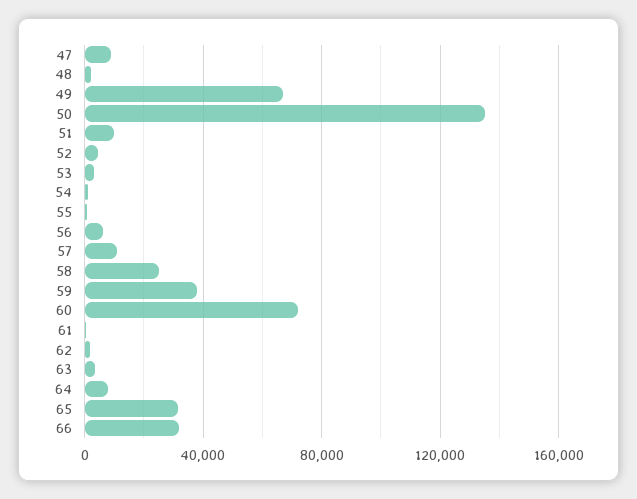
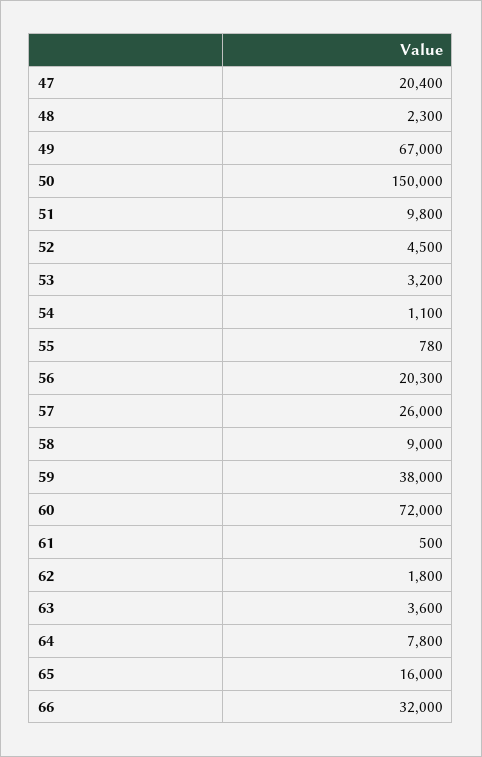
47: 10000 -> 20400
50: 135000 -> 150000
56: 5000 -> 20300
57: 10000 -> 26000
58: 25000 -> 9000
65: 30000 -> 16000

